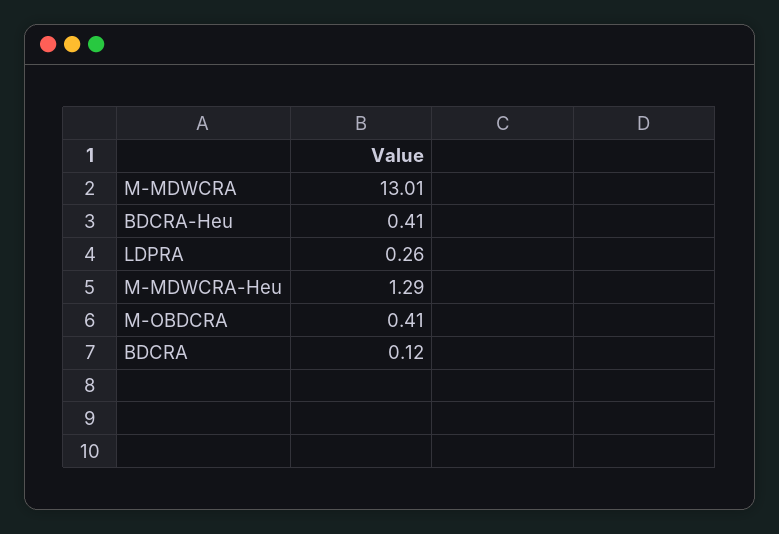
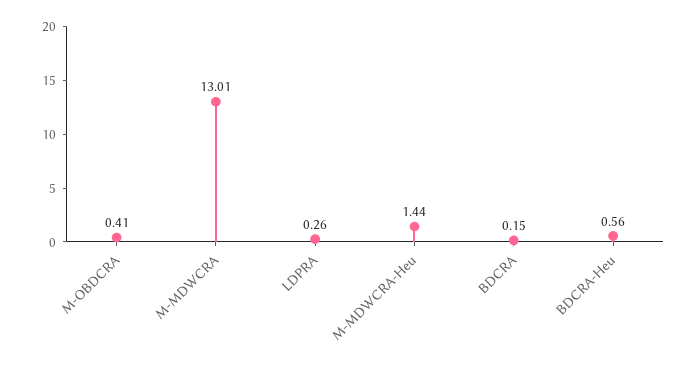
BDCRA-Heu: 0.41 -> 0.56
M-MDWCRA-Heu: 1.29 -> 1.44
BDCRA: 0.12 -> 0.15

